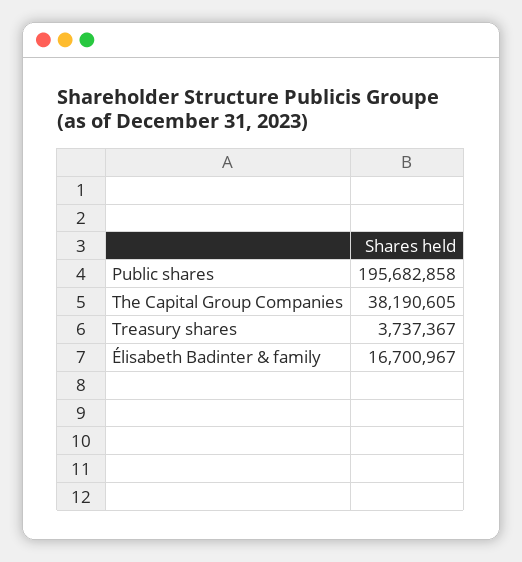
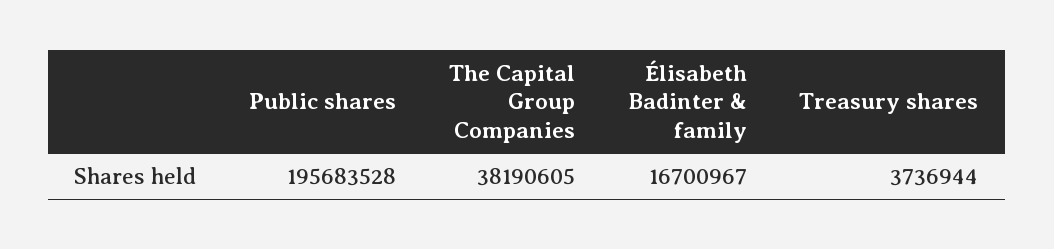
Public shares: 195682858 -> 195683528
Treasury shares: 3737367 -> 3736944

